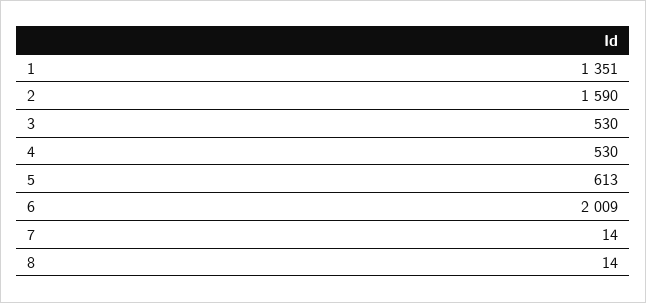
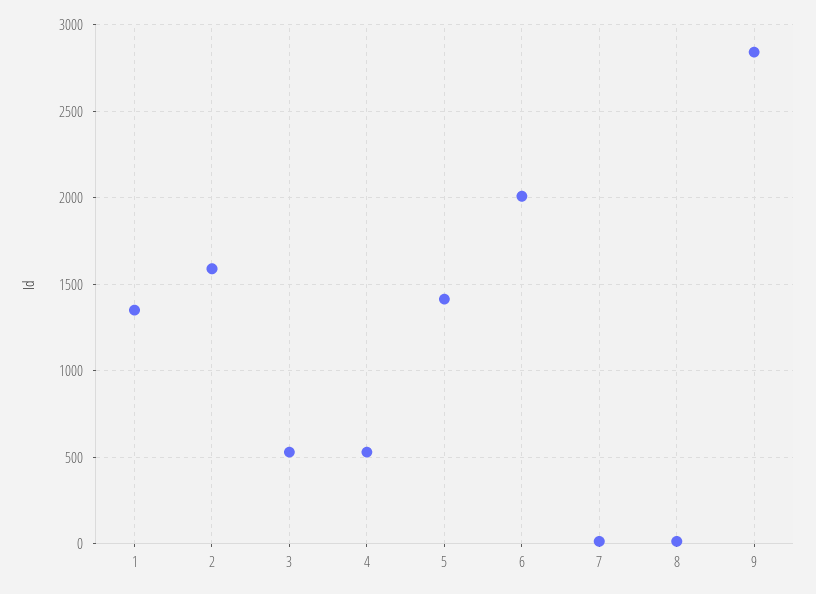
5: 613 -> 1400
9: none -> 2850

